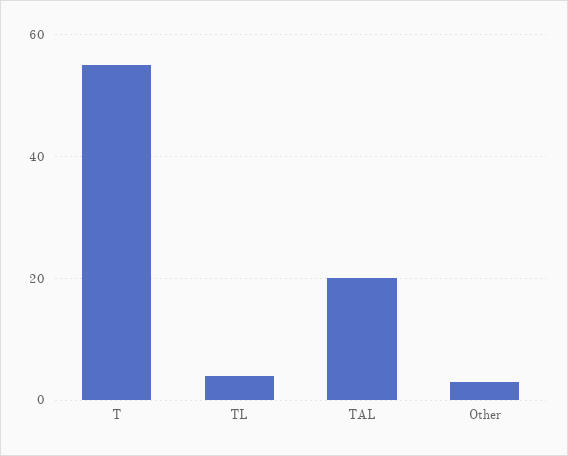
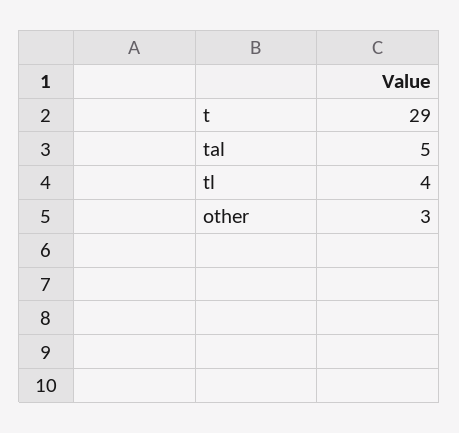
T: 55 -> 29
TAL: 20 -> 5

